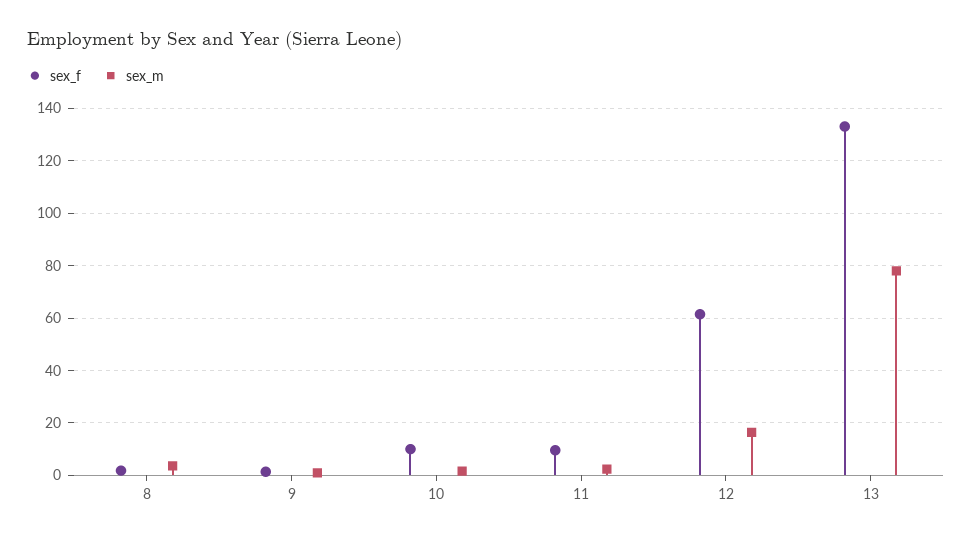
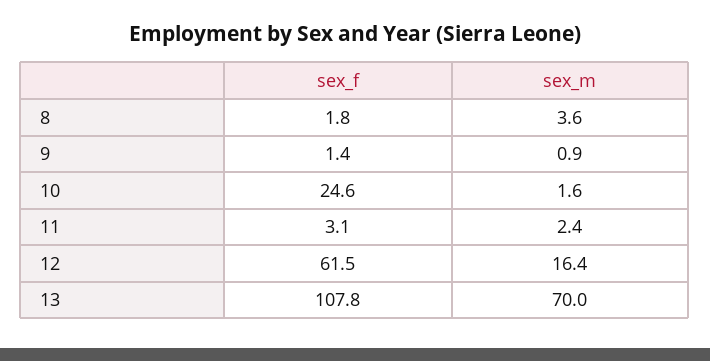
sex_f, 10: 10 -> 24.6
sex_f, 11: 10 -> 3.1
sex_f, 13: 132.5 -> 107.8
sex_m, 13: 77.5 -> 70

